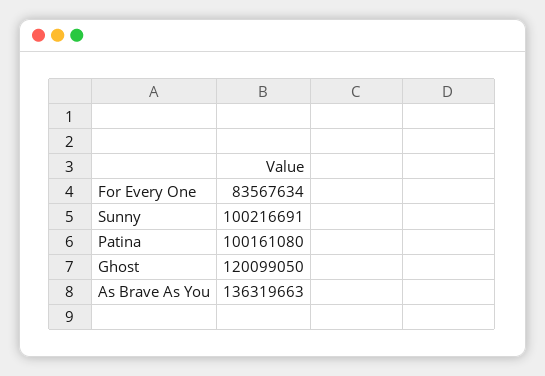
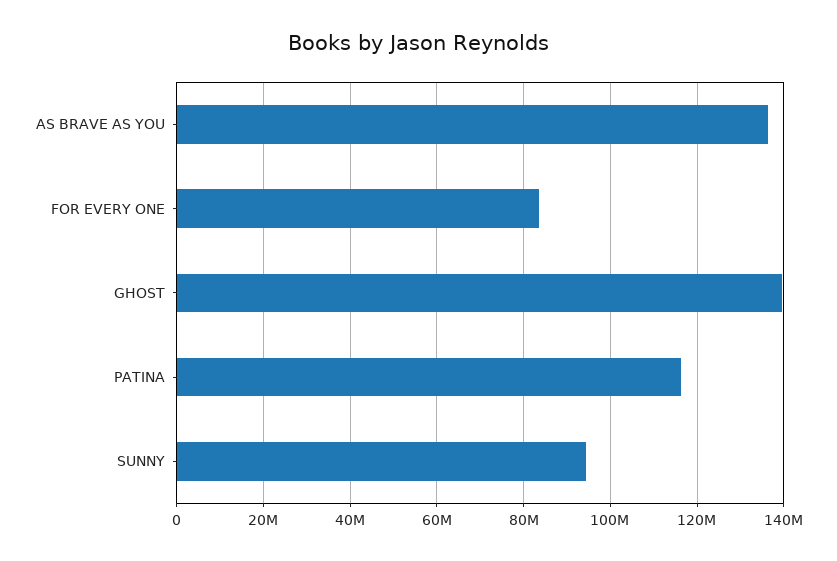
Sunny: 100216691 -> 94000000
Patina: 100161080 -> 116000000
Ghost: 120099050 -> 140000000

